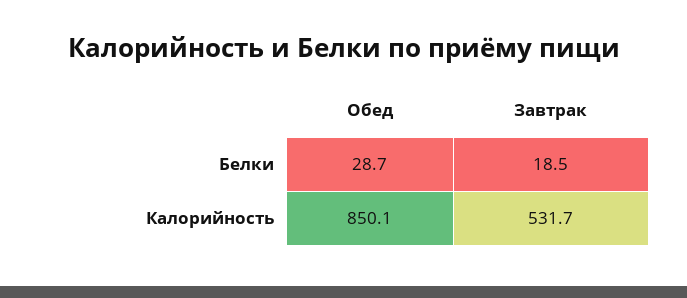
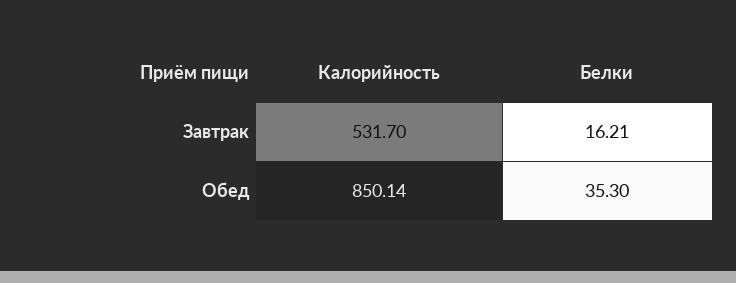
Обед, Белки: 28.7 -> 35.3
Завтрак, Белки: 18.5 -> 16.21

